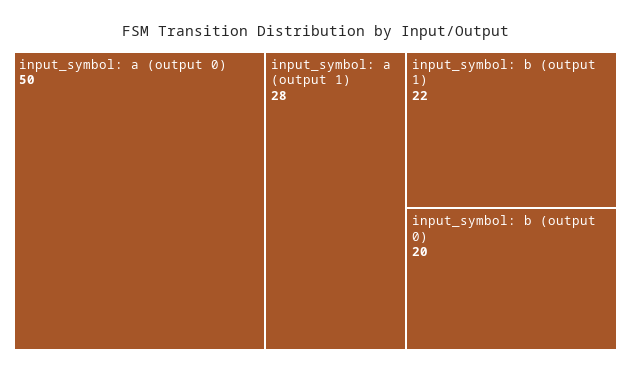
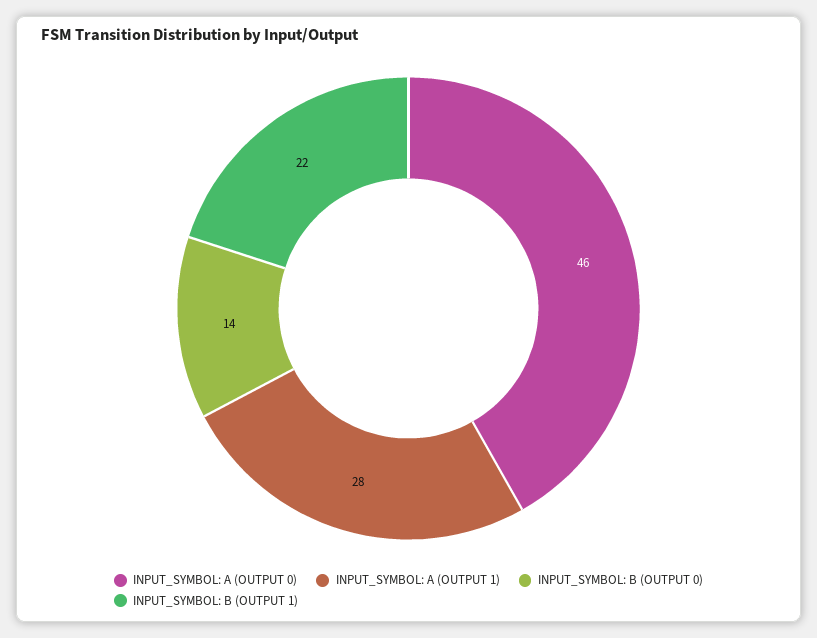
input_symbol: a (output 0): 50 -> 46
input_symbol: b (output 0): 20 -> 14

